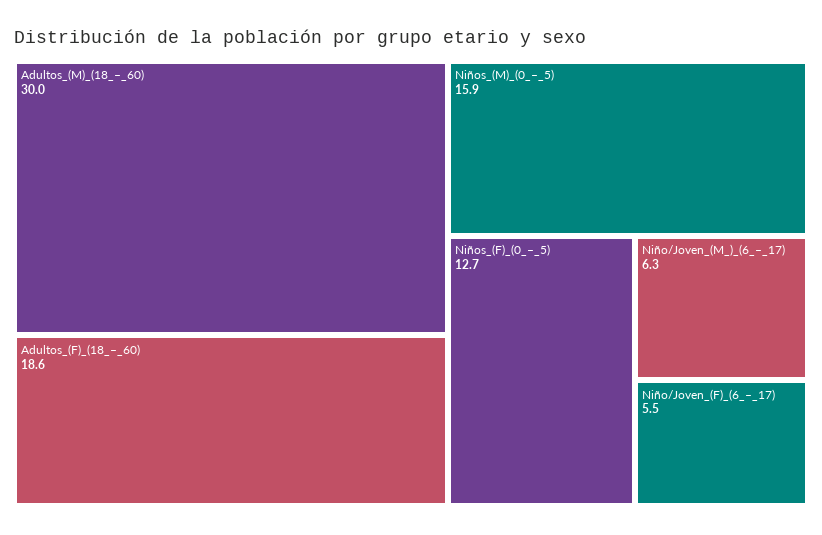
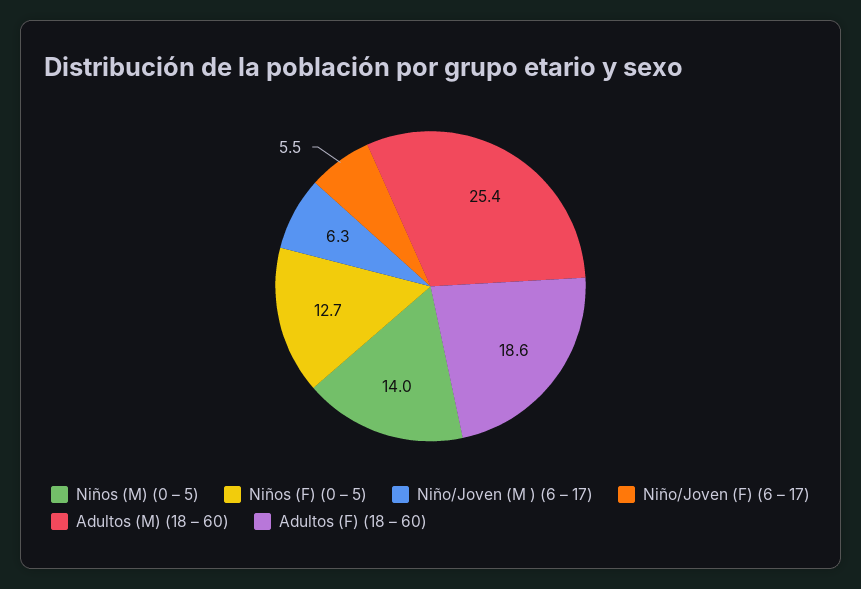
Adultos_(M)_(18_–_60): 30 -> 25.4
Niños_(M)_(0_–_5): 15.9 -> 14

